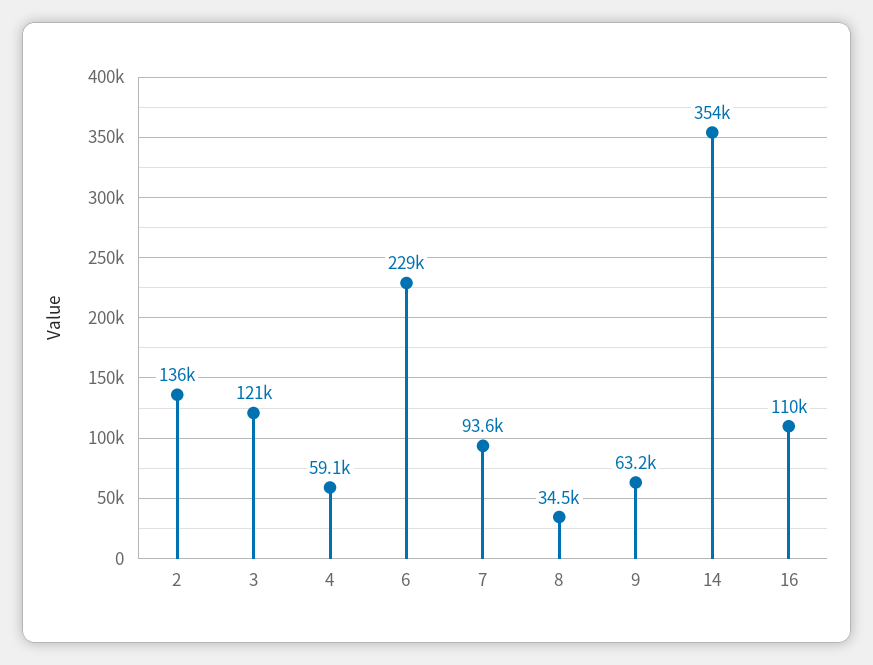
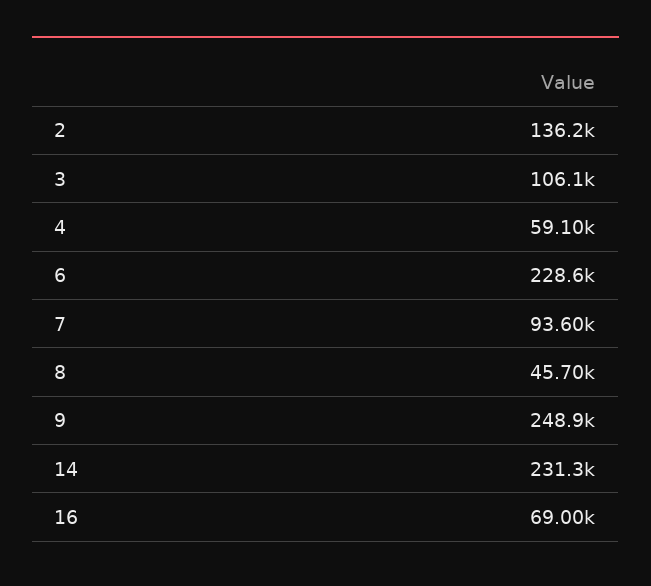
3: 121000 -> 106100
8: 34500 -> 45700
9: 63200 -> 248900
14: 354000 -> 231300
16: 110000 -> 69000

